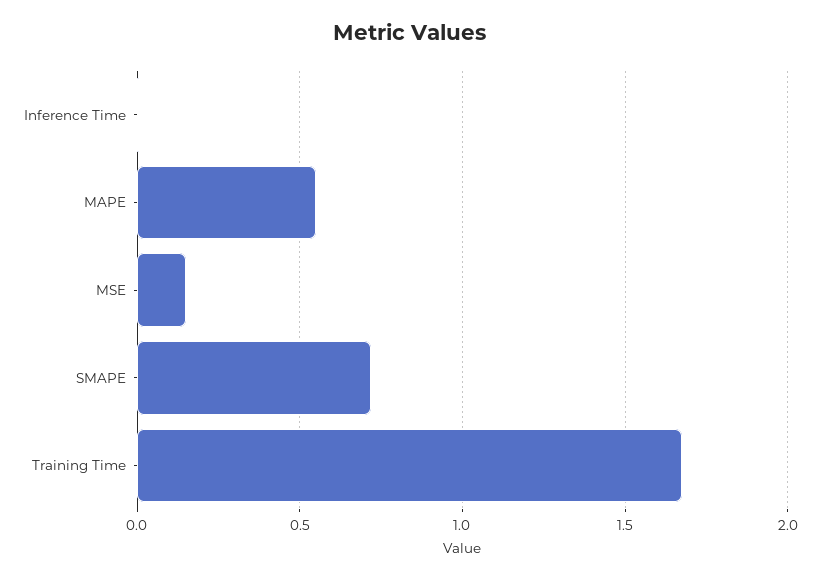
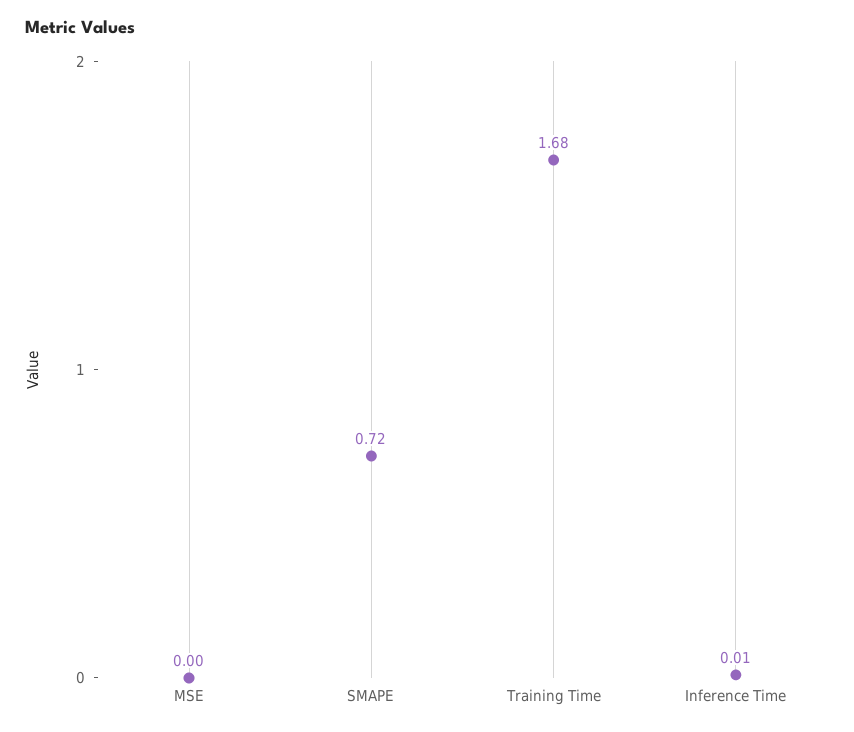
MAPE: 0.55 -> none
MSE: 0.15 -> 0

